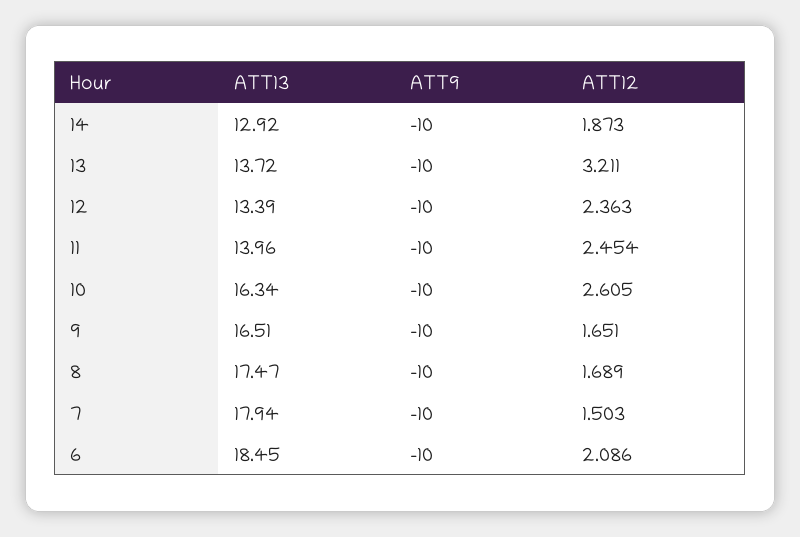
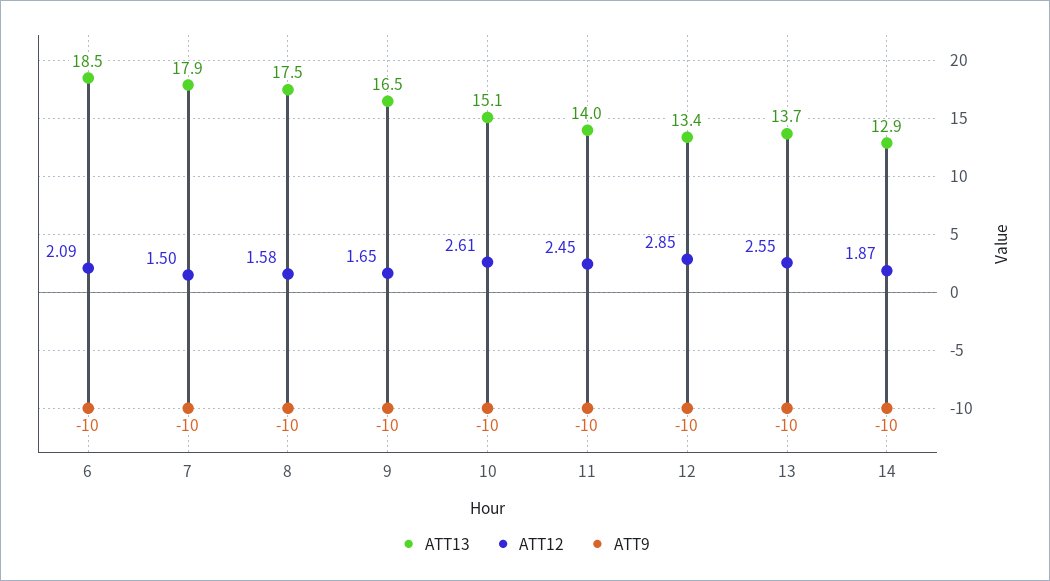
ATT12, 13: 3.211 -> 2.55
ATT12, 12: 2.363 -> 2.85
ATT13, 10: 16.34 -> 15.1
ATT12, 8: 1.689 -> 1.58

